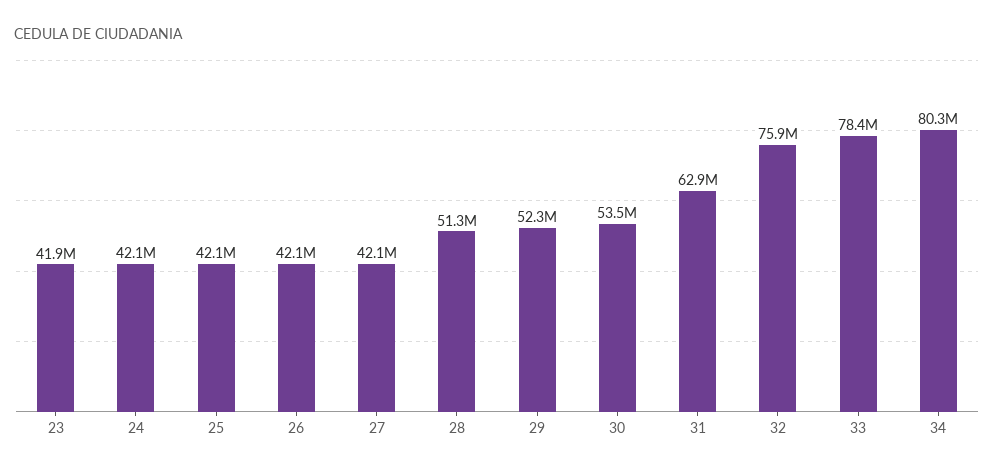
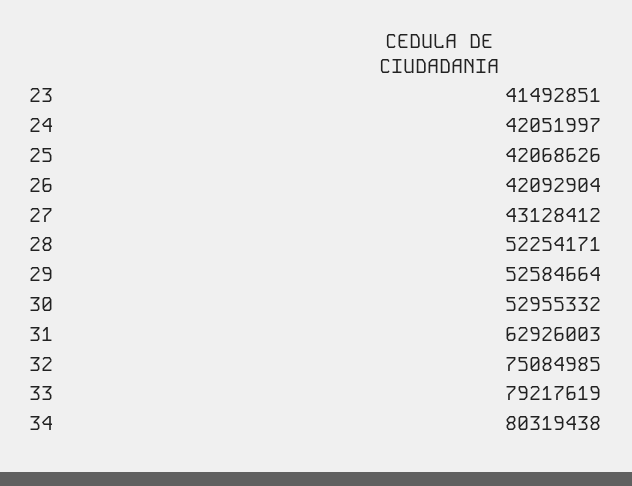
23: 41900000 -> 41492851
27: 42100000 -> 43128412
28: 51300000 -> 52254171
29: 52300000 -> 52584664
30: 53500000 -> 52955332
32: 75900000 -> 75084985
33: 78400000 -> 79217619

